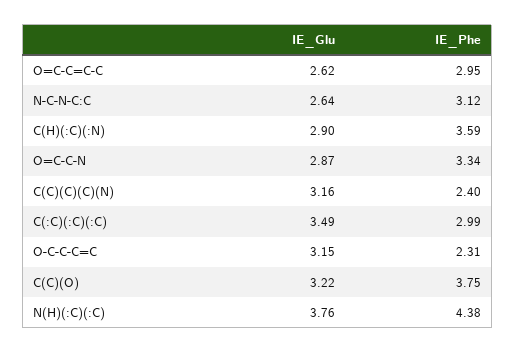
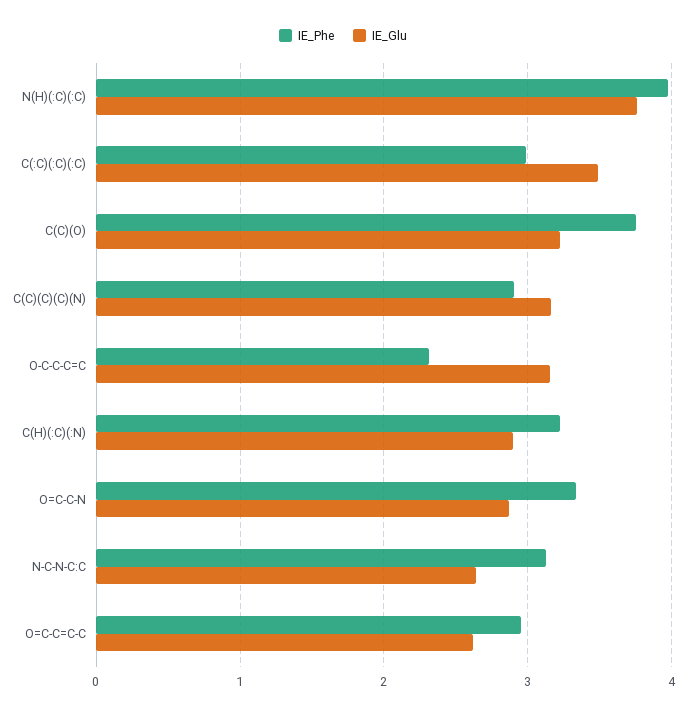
IE_Phe, C(H)(:C)(:N): 3.59 -> 3.2
IE_Phe, C(C)(C)(C)(N): 2.4 -> 2.9
IE_Phe, N(H)(:C)(:C): 4.38 -> 4

